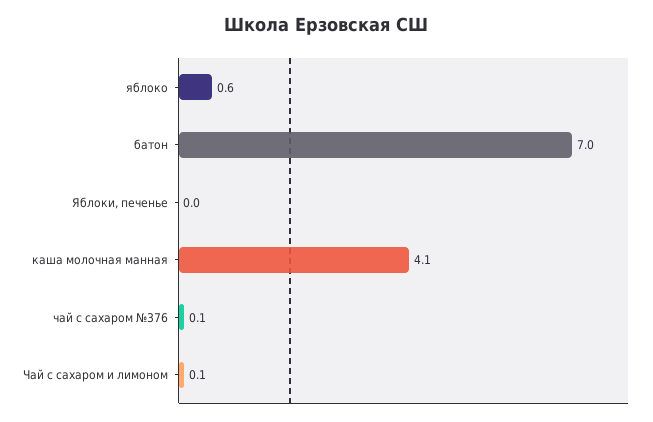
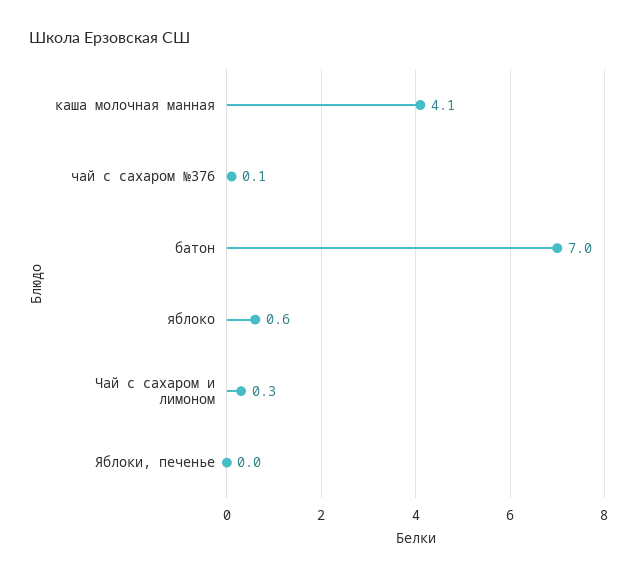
Чай с сахаром и лимоном: 0.1 -> 0.3

